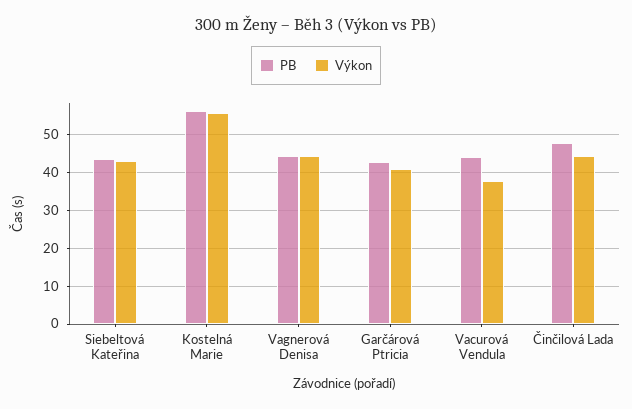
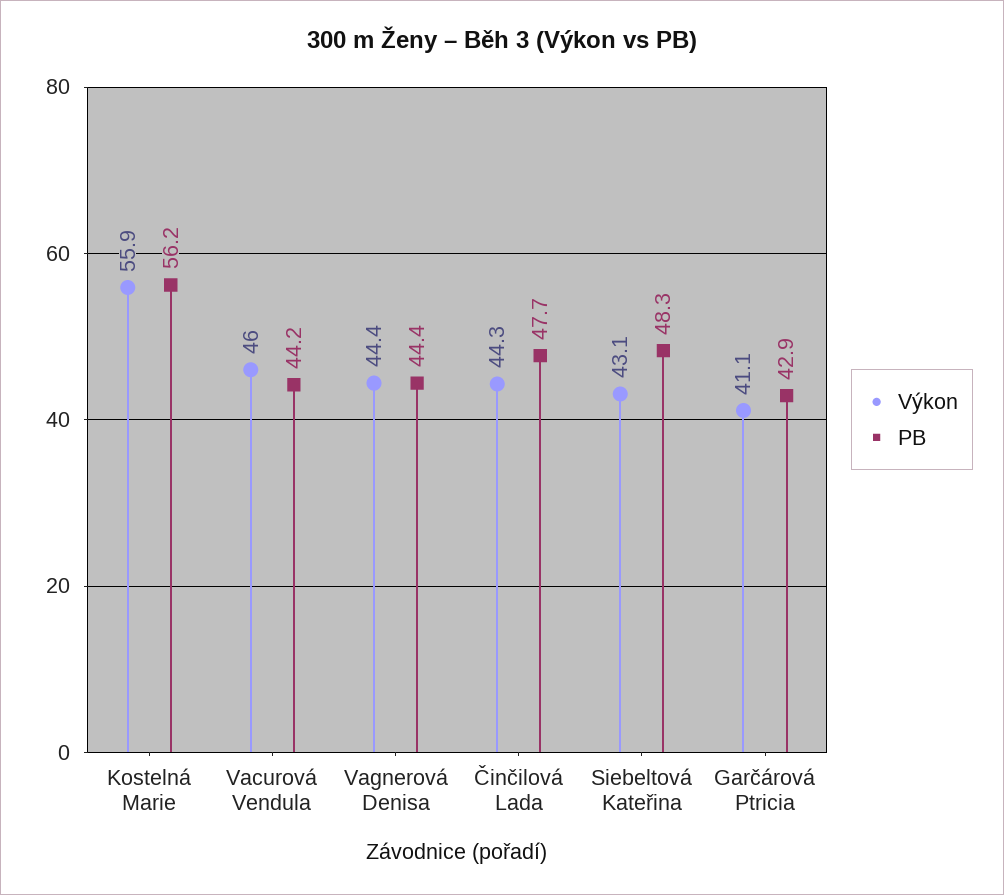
PB, Siebeltová Kateřina: 44 -> 48.3
Výkon, Vacurová Vendula: 38 -> 46

